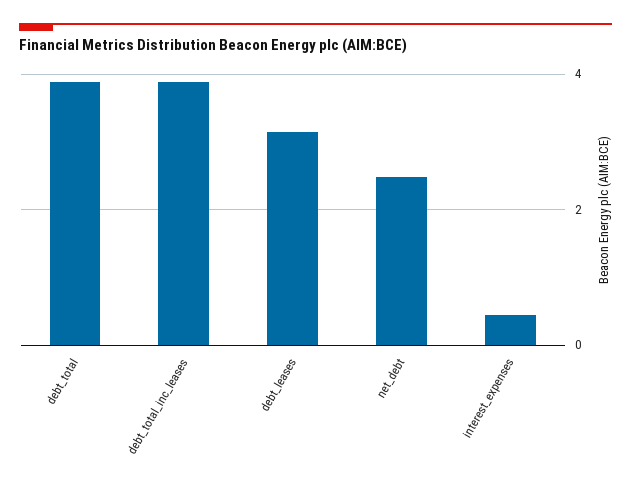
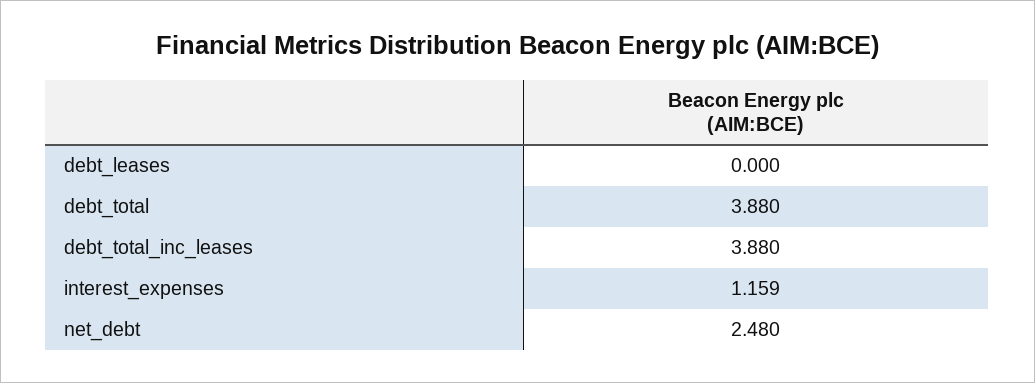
debt_leases: 3.2 -> 0
interest_expenses: 0.4 -> 1.159

